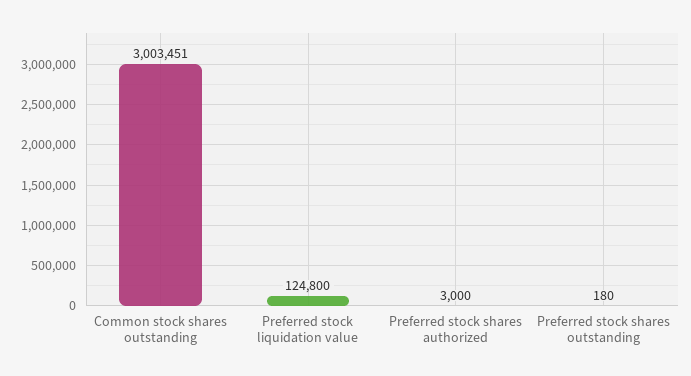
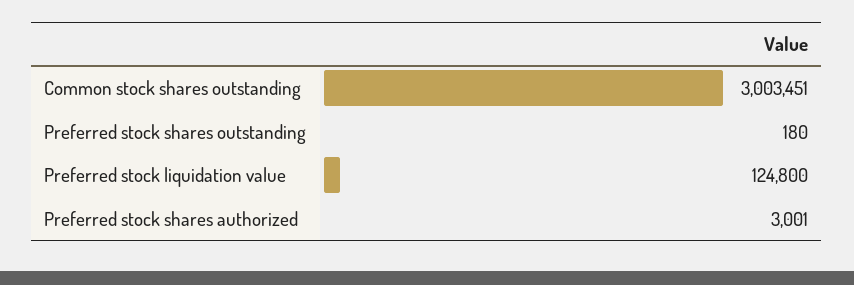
Preferred stock shares authorized: 3000 -> 3001

